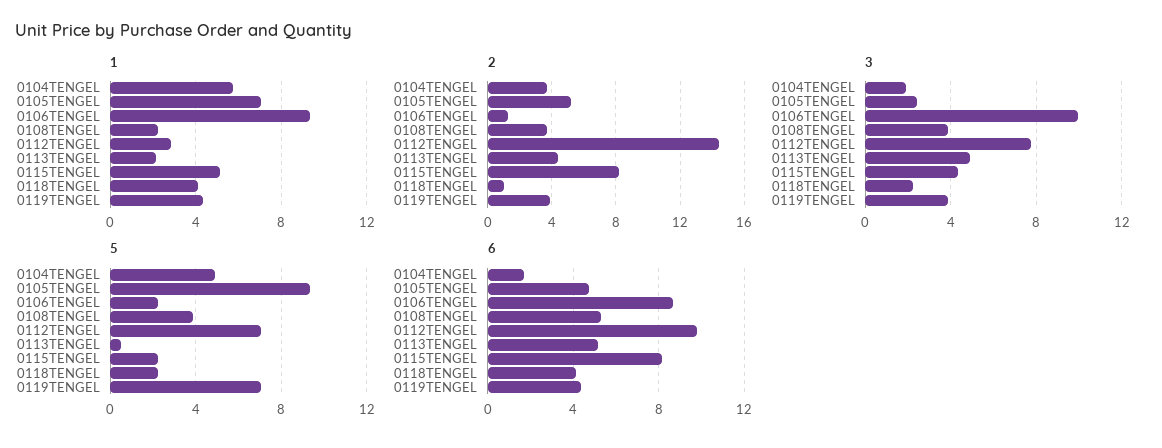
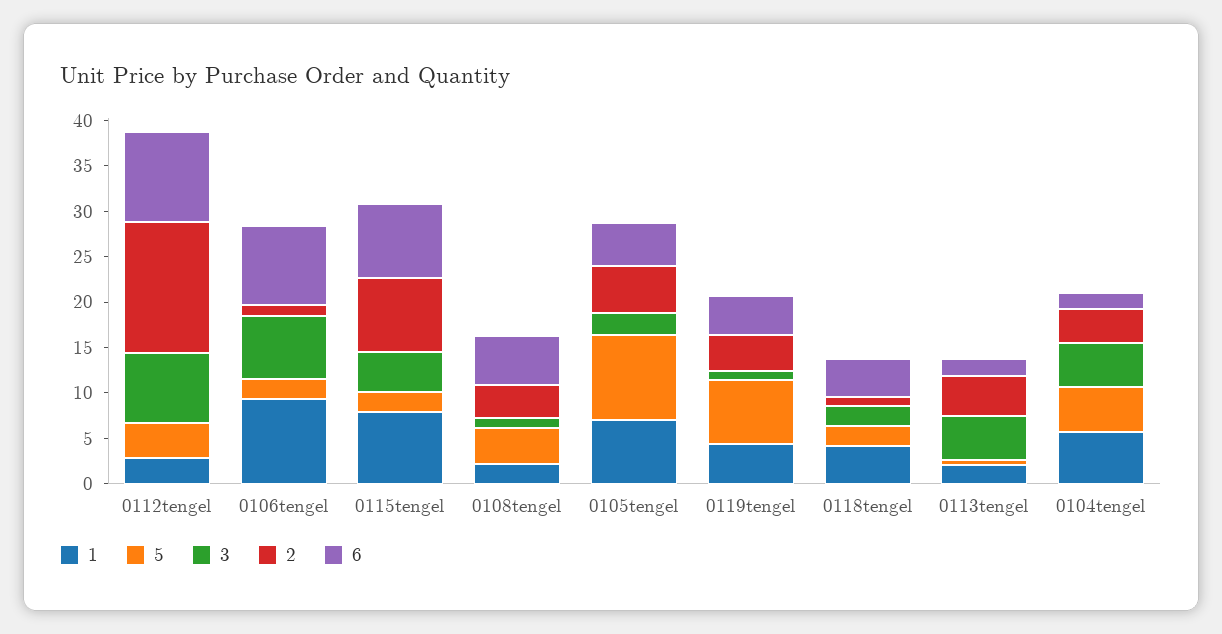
1, 0115TENGEL: 5 -> 8
3, 0104TENGEL: 2 -> 5
3, 0106TENGEL: 10 -> 7
3, 0108TENGEL: 4 -> 1
3, 0119TENGEL: 4 -> 1
5, 0112TENGEL: 7 -> 4
6, 0113TENGEL: 5 -> 2

